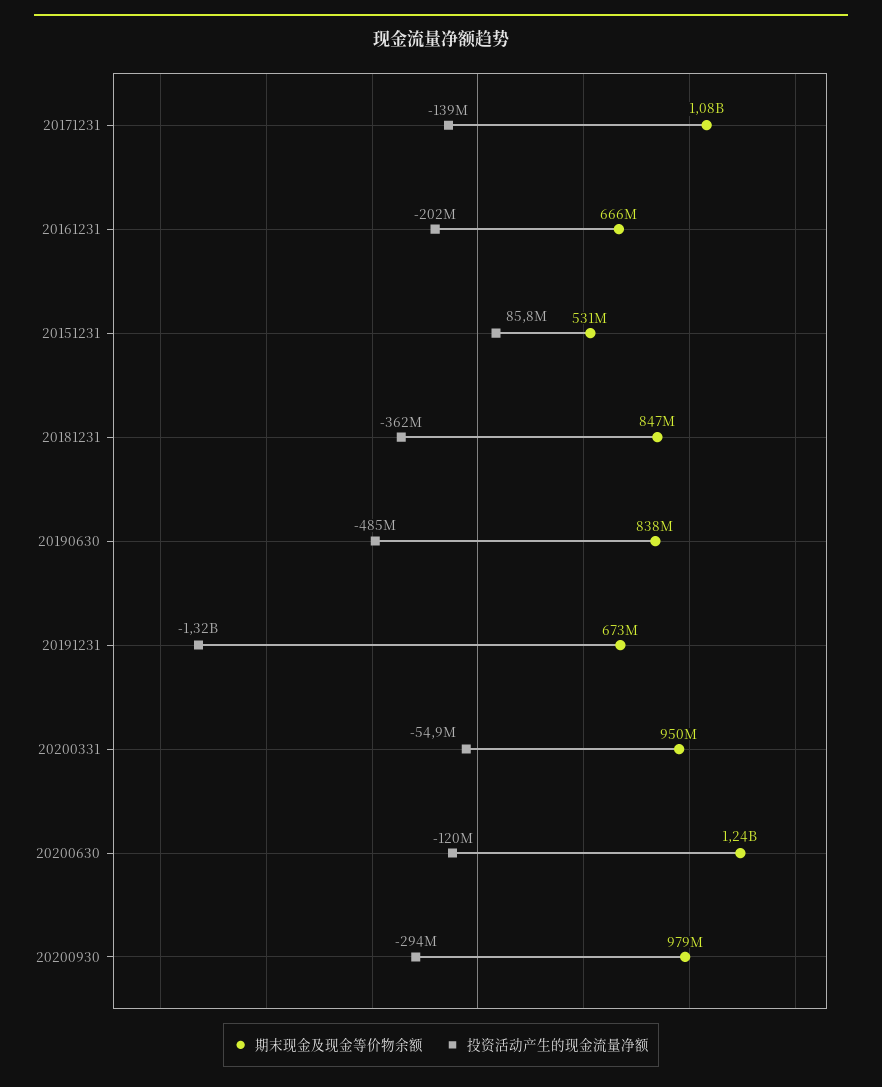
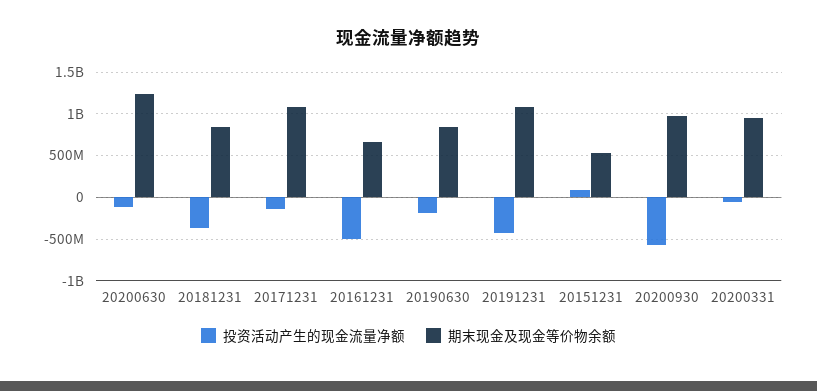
投资活动产生的现金流量净额, 20161231: -202000000 -> -500000000
投资活动产生的现金流量净额, 20190630: -485000000 -> -200000000
期末现金及现金等价物余额, 20191231: 673000000 -> 1100000000
投资活动产生的现金流量净额, 20191231: -1320000000 -> -400000000
投资活动产生的现金流量净额, 20200930: -294000000 -> -600000000

